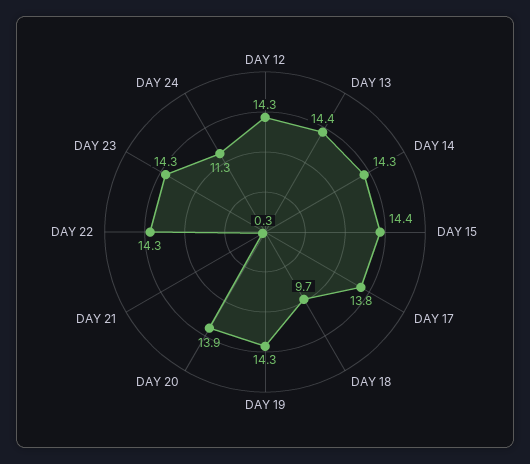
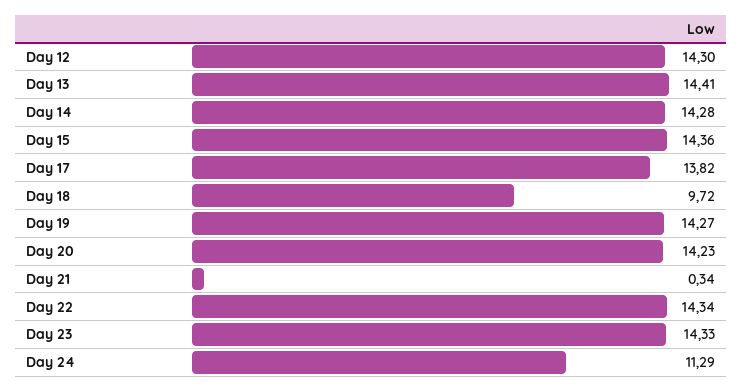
DAY 20: 13.9 -> 14.23

